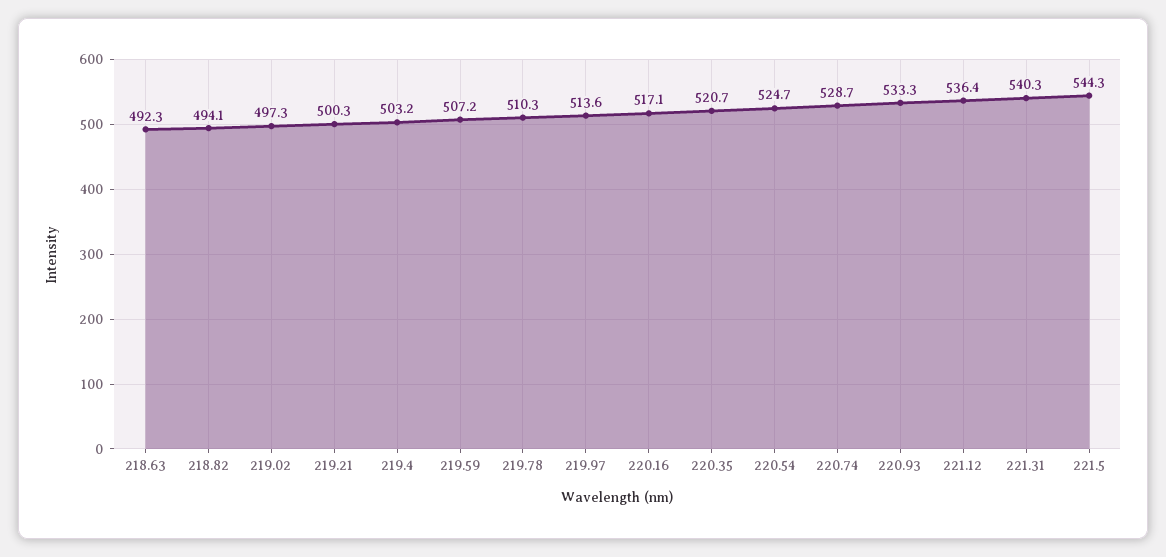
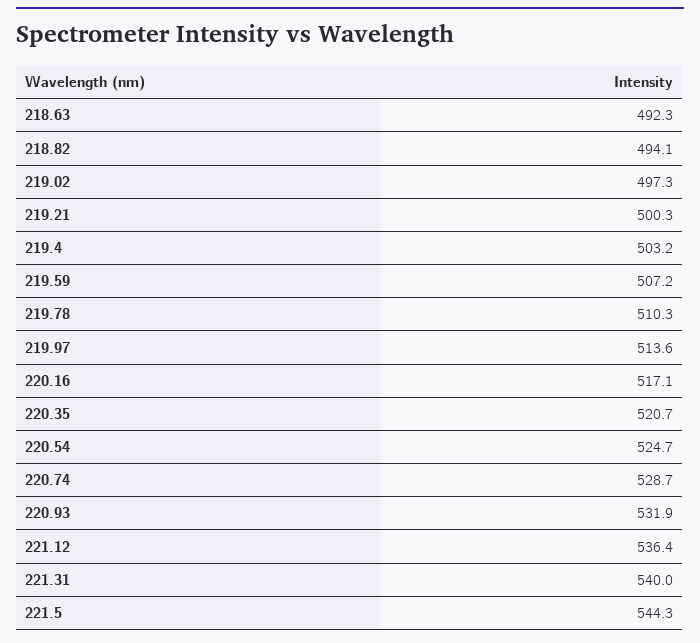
220.93: 533.3 -> 531.9
221.31: 540.3 -> 540

